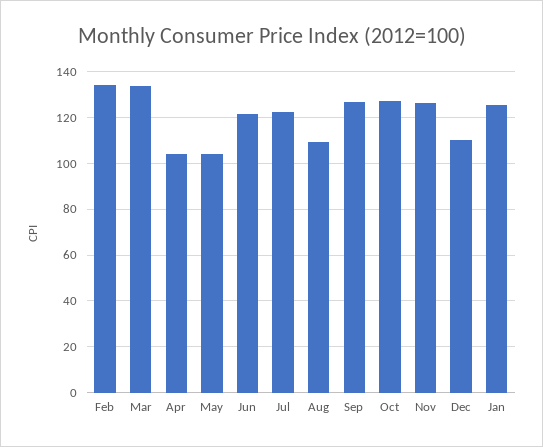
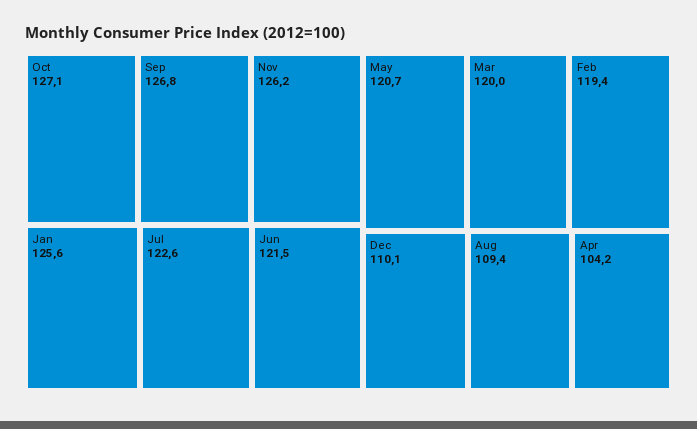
Feb: 135 -> 119.4
Mar: 135 -> 120
May: 105 -> 120.7

